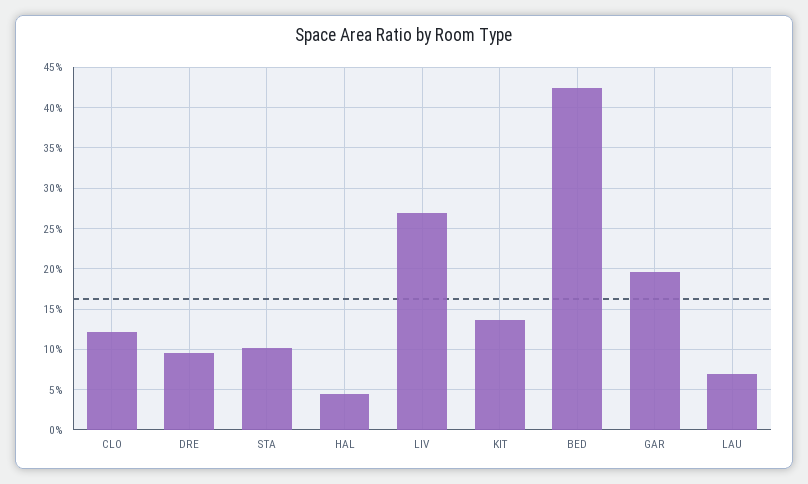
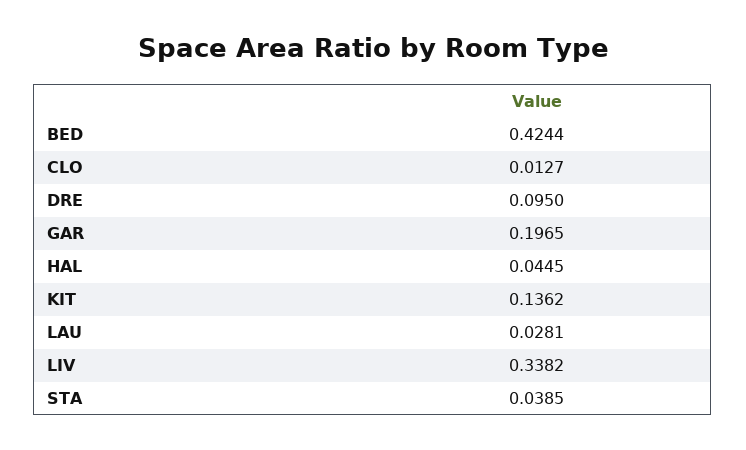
CLO: 0.12 -> 0.0127
STA: 0.1 -> 0.0385
LIV: 0.27 -> 0.3382
LAU: 0.07 -> 0.0281

